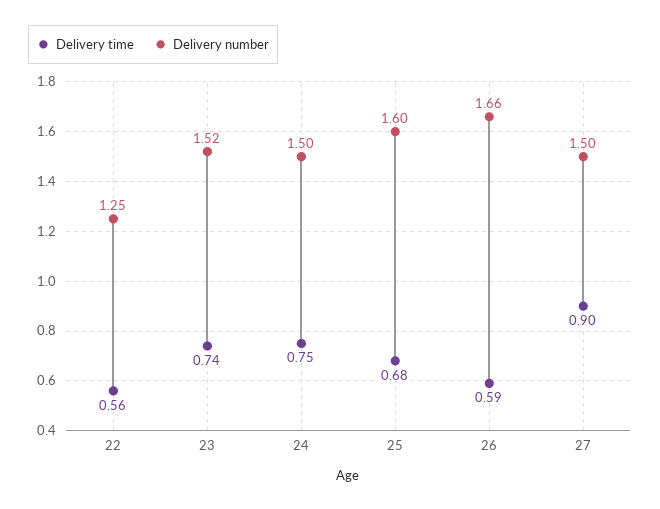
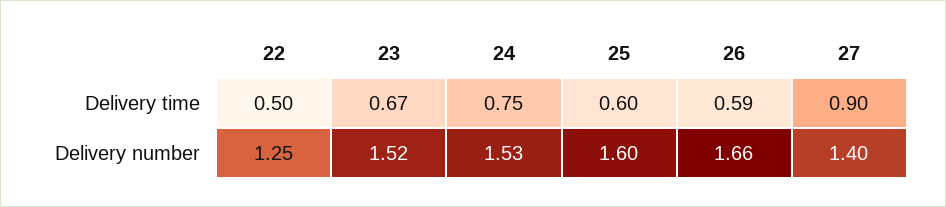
Delivery time, 22: 0.56 -> 0.5
Delivery time, 23: 0.74 -> 0.67
Delivery number, 24: 1.5 -> 1.53
Delivery time, 25: 0.68 -> 0.6
Delivery number, 27: 1.5 -> 1.4

